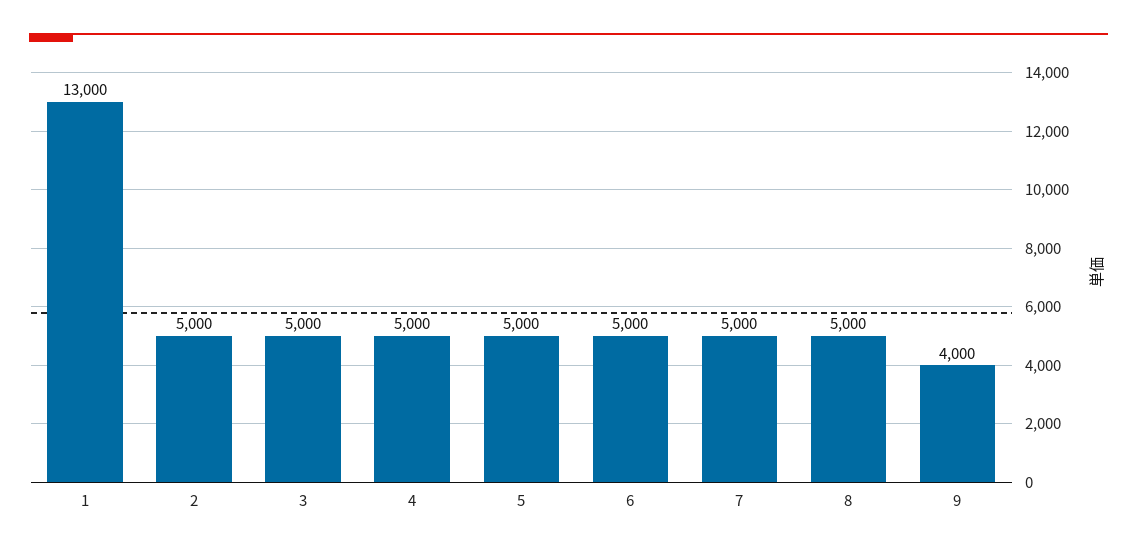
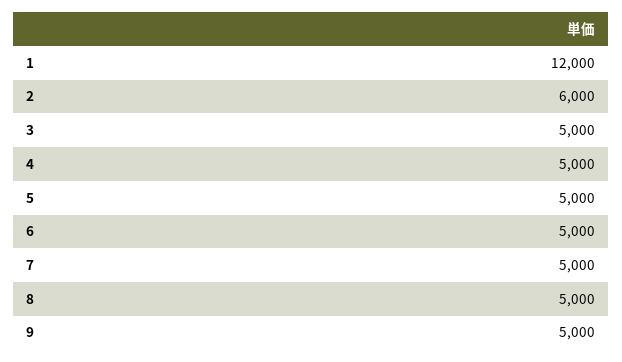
1: 13000 -> 12000
2: 5000 -> 6000
9: 4000 -> 5000

